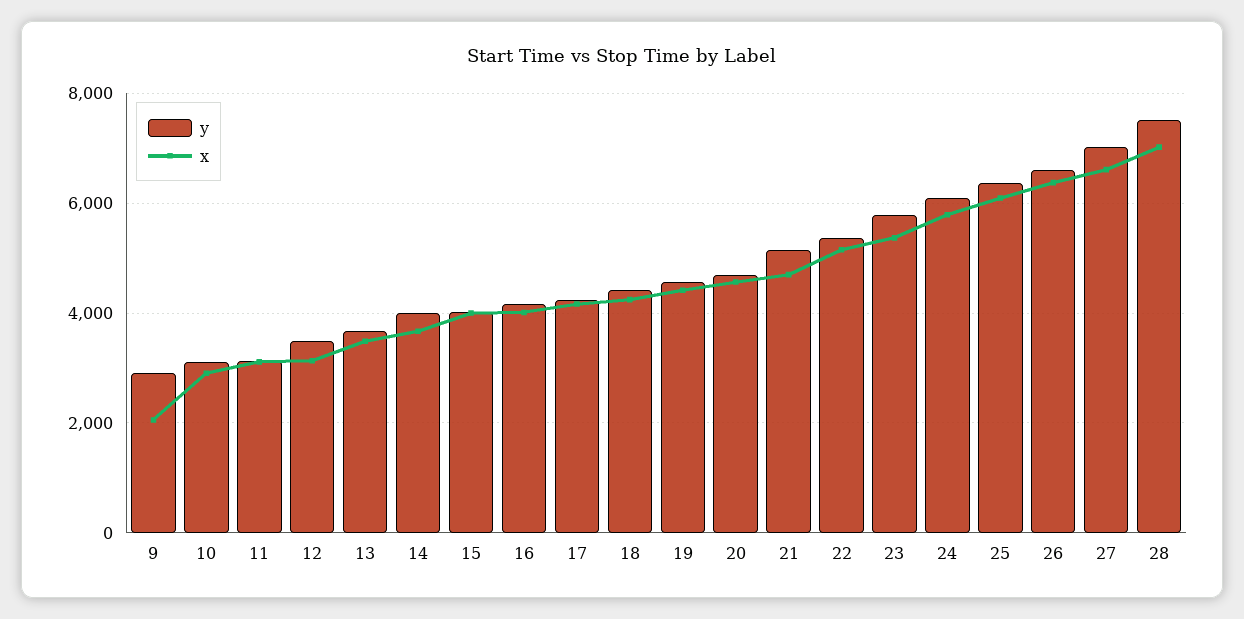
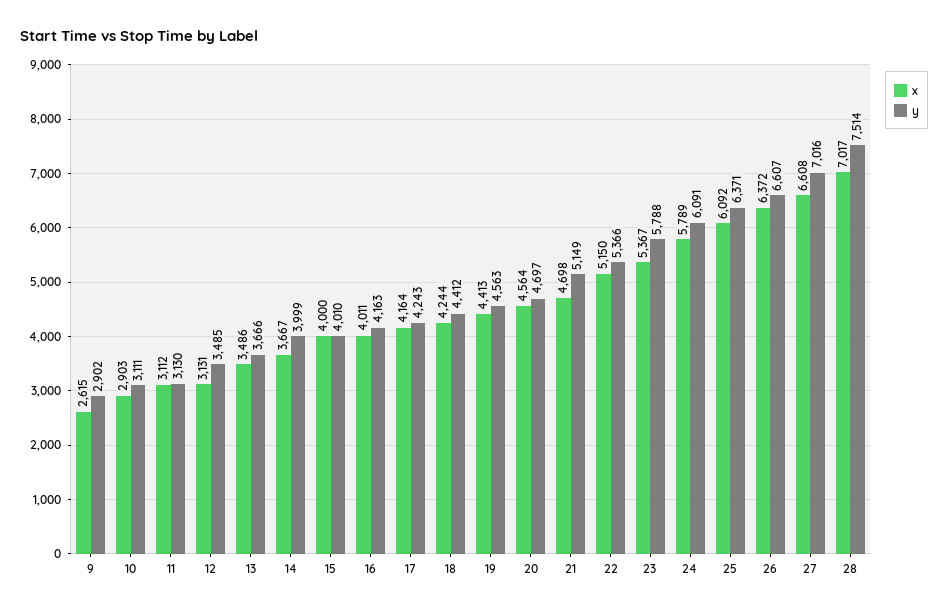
x, 9: 2000 -> 2615

